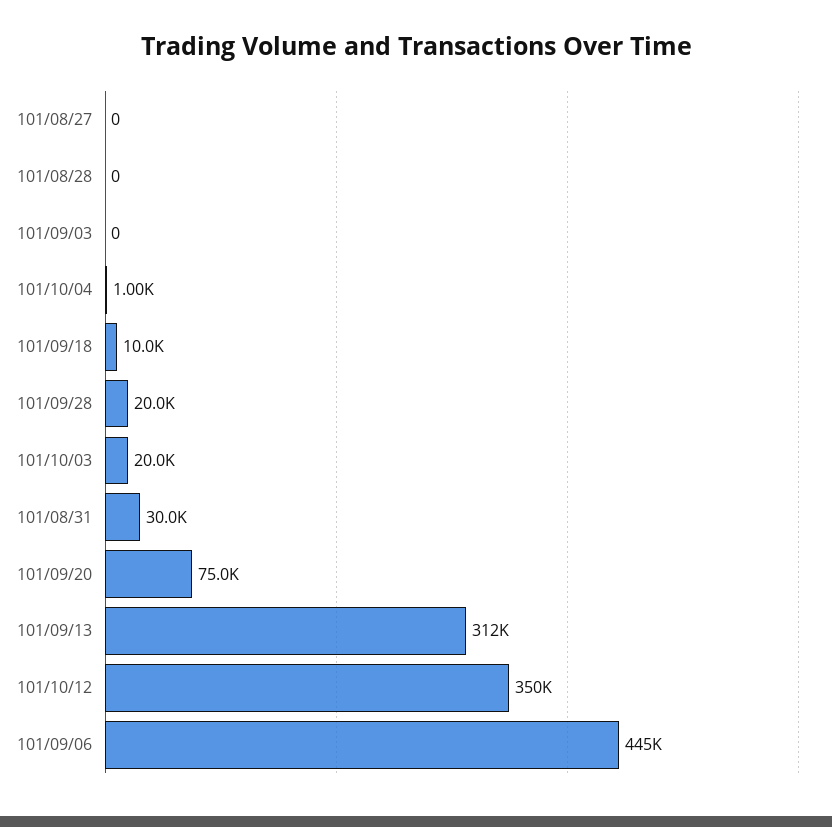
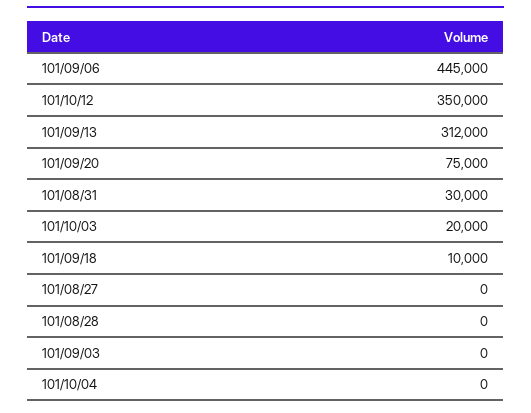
101/10/04: 1000 -> 0
101/09/28: 20000 -> none

